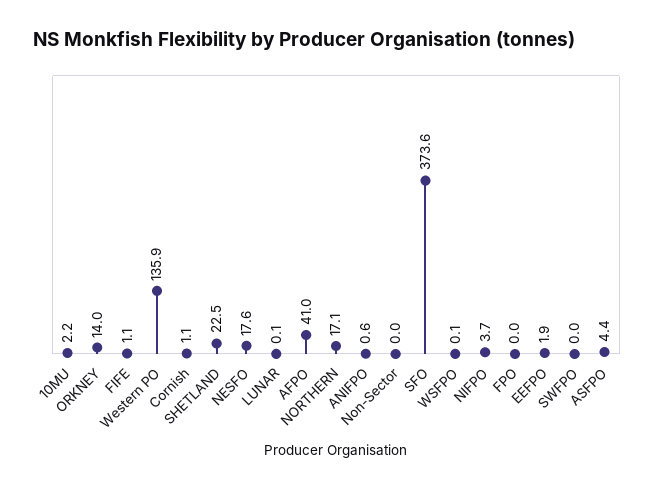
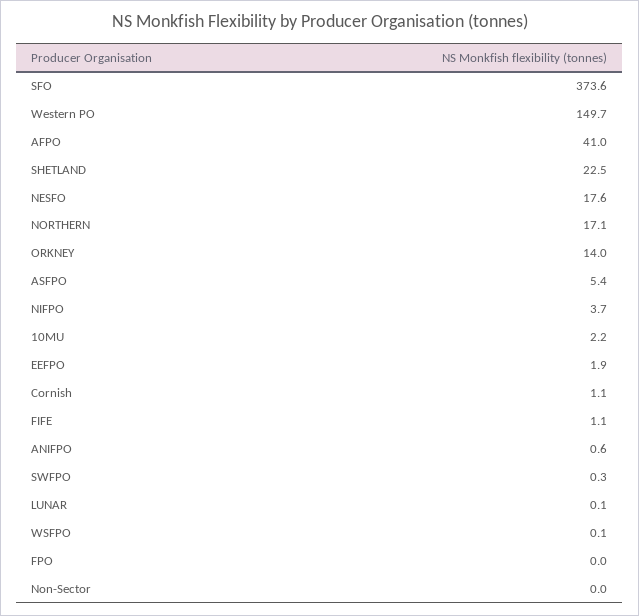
Western PO: 135.9 -> 149.7
SWFPO: 0 -> 0.3
ASFPO: 4.4 -> 5.4

